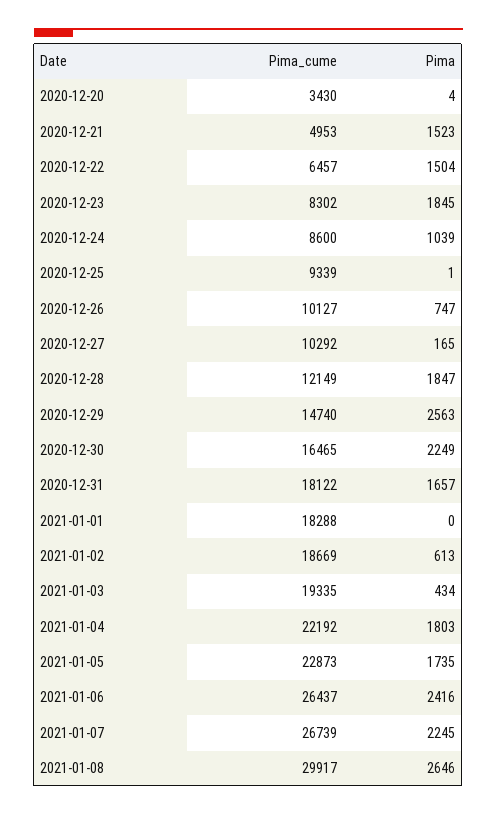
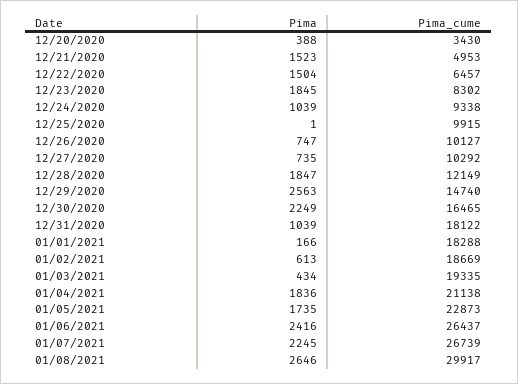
Pima, 2020-12-20: 4 -> 388
Pima_cume, 2020-12-24: 8600 -> 9338
Pima_cume, 2020-12-25: 9339 -> 9915
Pima, 2020-12-27: 165 -> 735
Pima, 2020-12-31: 1657 -> 1039
Pima, 2021-01-01: 0 -> 166
Pima_cume, 2021-01-04: 22192 -> 21138
Pima, 2021-01-04: 1803 -> 1836

